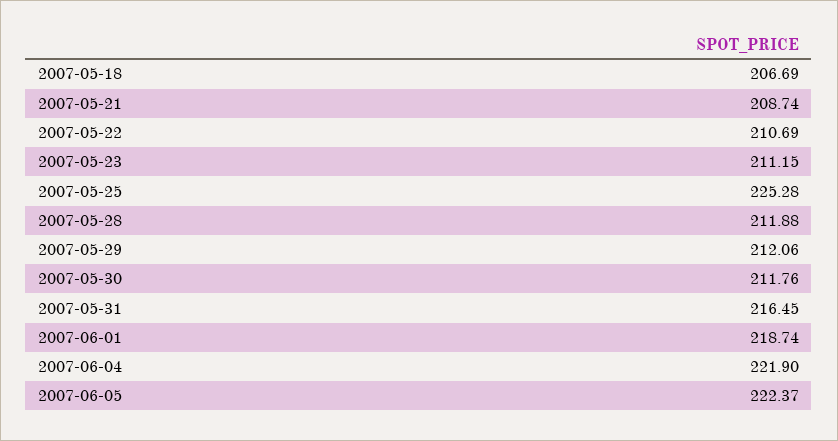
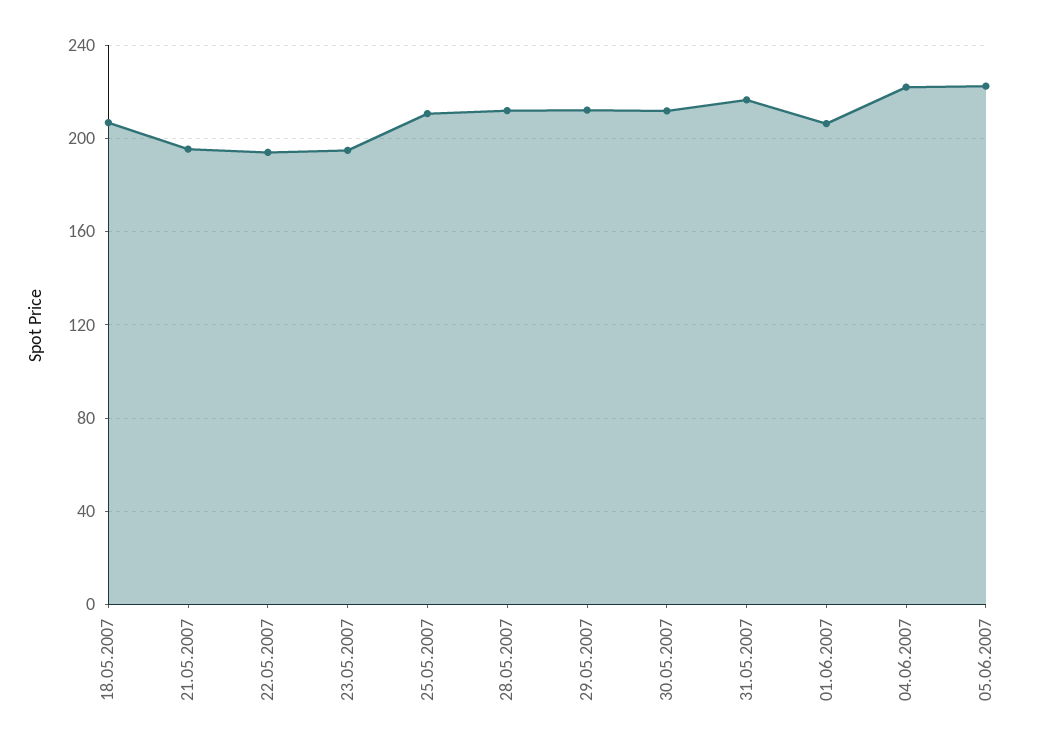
2007-05-21: 208.74 -> 195
2007-05-22: 210.69 -> 195
2007-05-23: 211.15 -> 195
2007-05-25: 225.28 -> 210
2007-06-01: 218.74 -> 205

